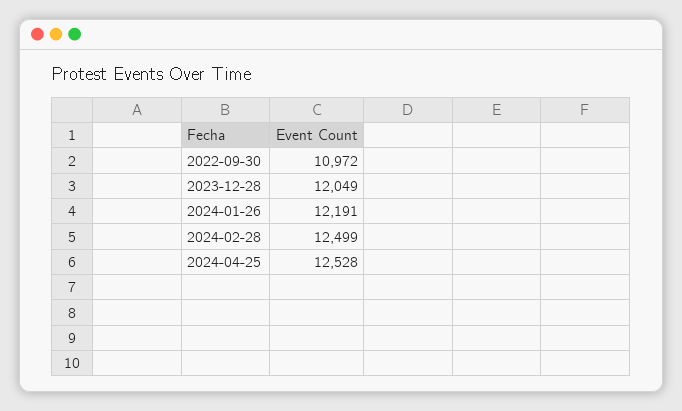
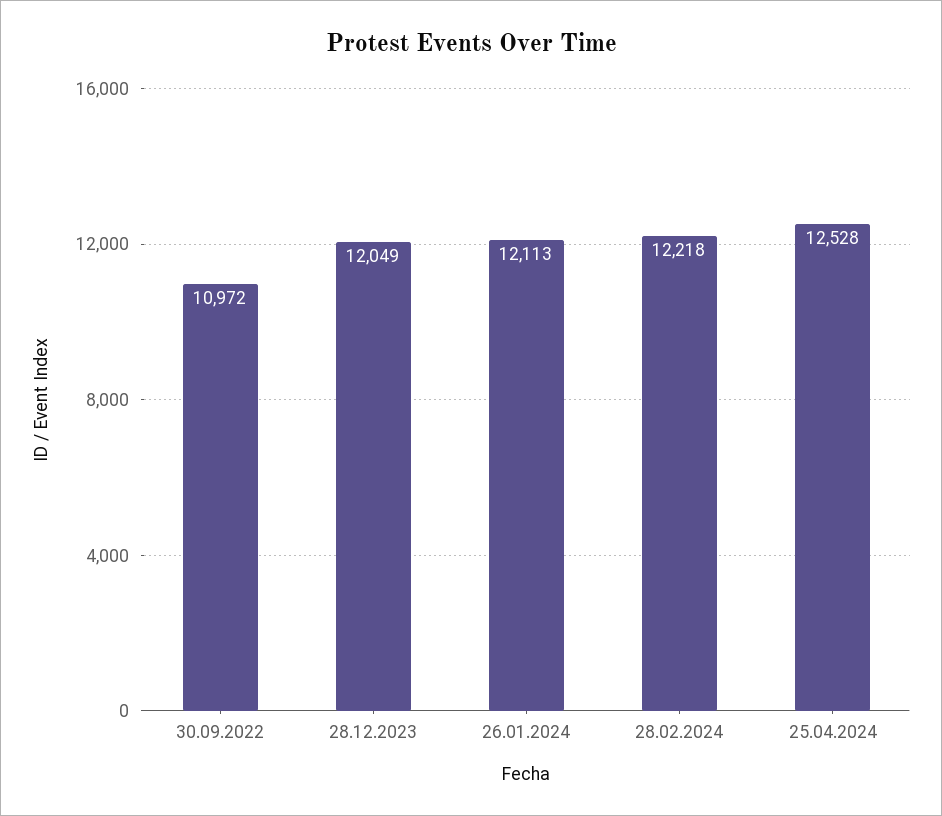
2024-01-26: 12191 -> 12113
2024-02-28: 12499 -> 12218

